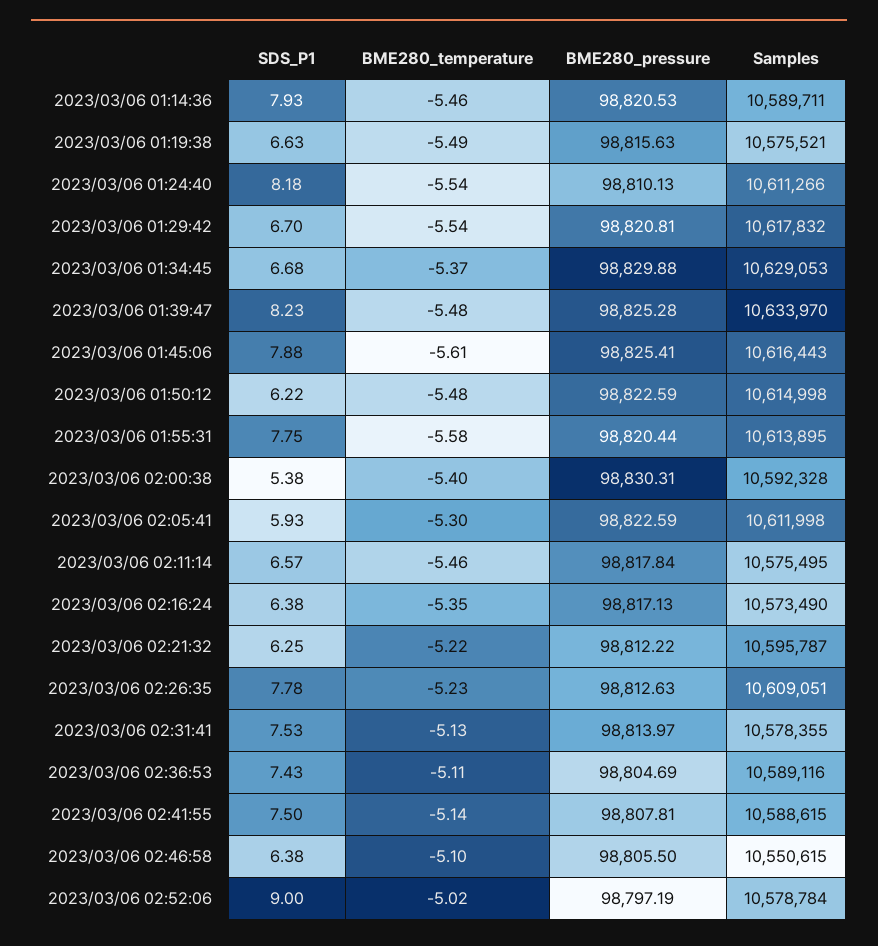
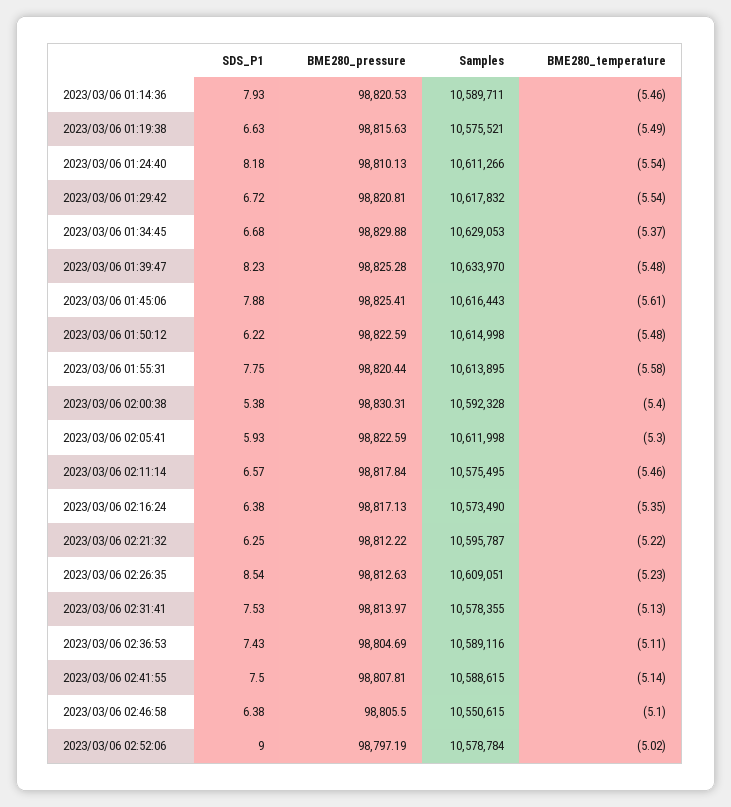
SDS_P1, 2023/03/06 01:29:42: 6.7 -> 6.72
SDS_P1, 2023/03/06 02:26:35: 7.78 -> 8.54

